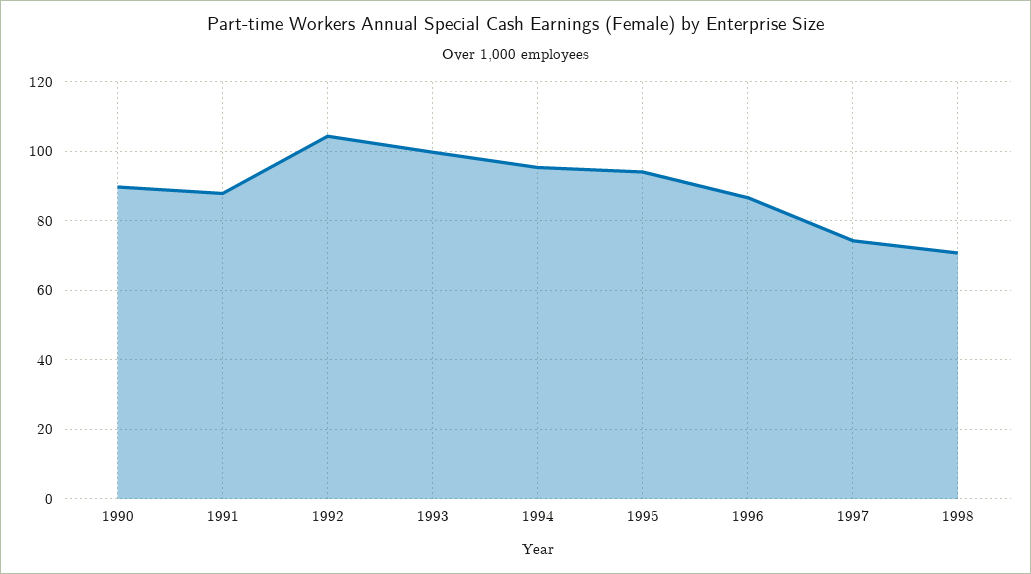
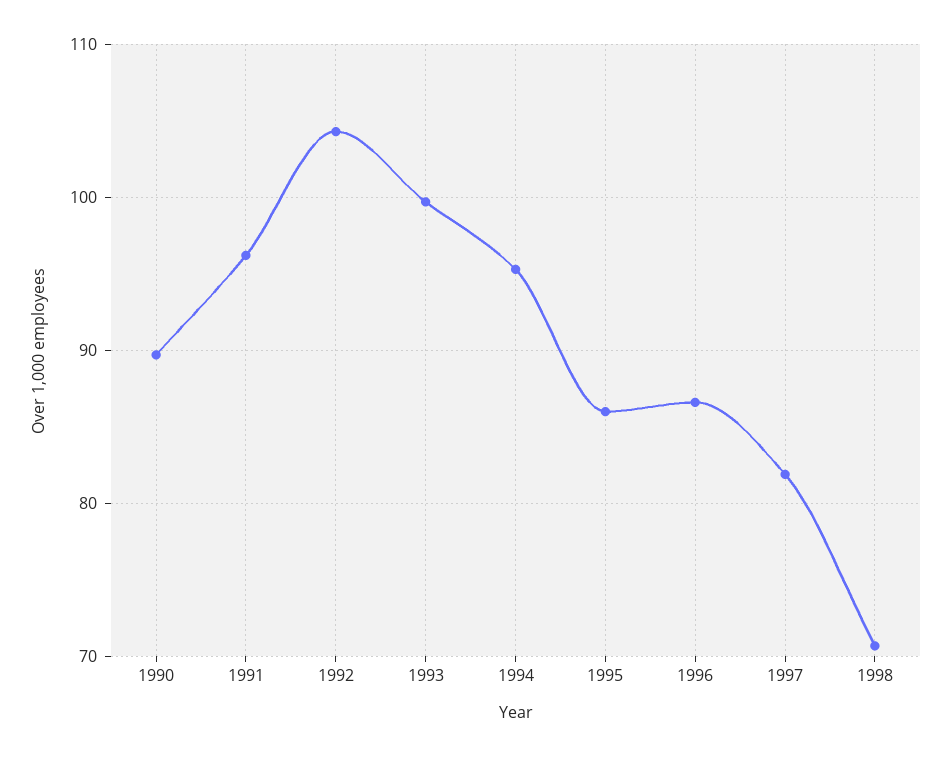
1991: 88 -> 96
1995: 94 -> 86
1997: 74 -> 82

